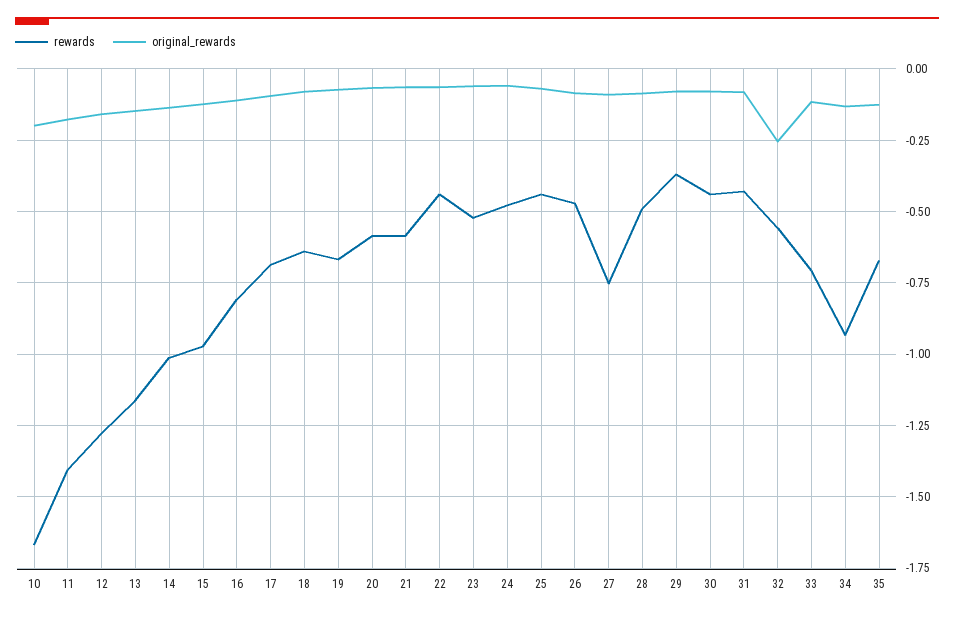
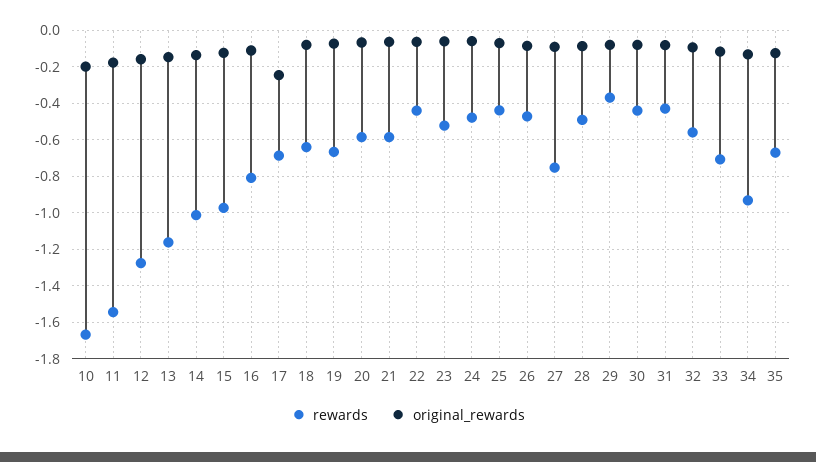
rewards, 11: -1.4 -> -1.55
original_rewards, 17: -0.1 -> -0.25
original_rewards, 32: -0.25 -> -0.1

